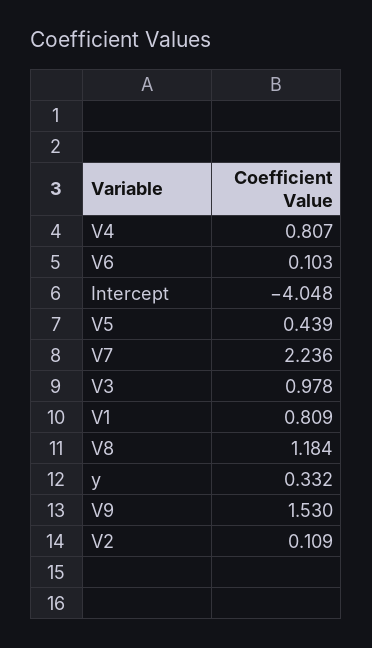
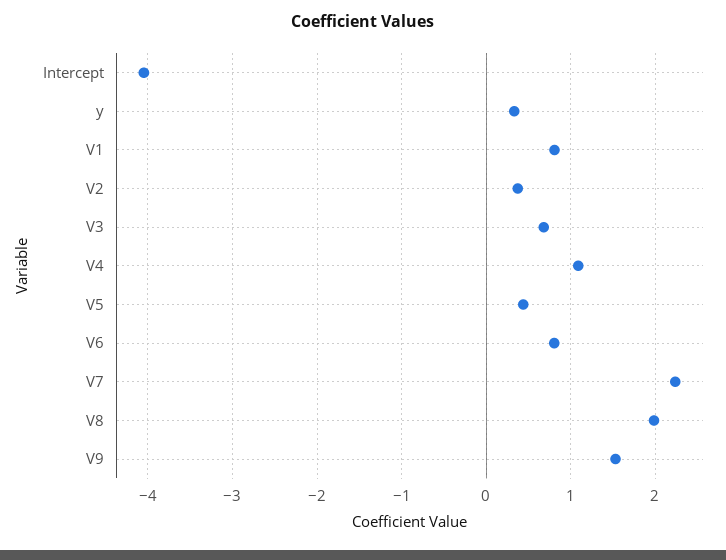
V4: 0.807 -> 1.1
V6: 0.103 -> 0.8
V3: 0.978 -> 0.7
V8: 1.184 -> 2
V2: 0.109 -> 0.4

